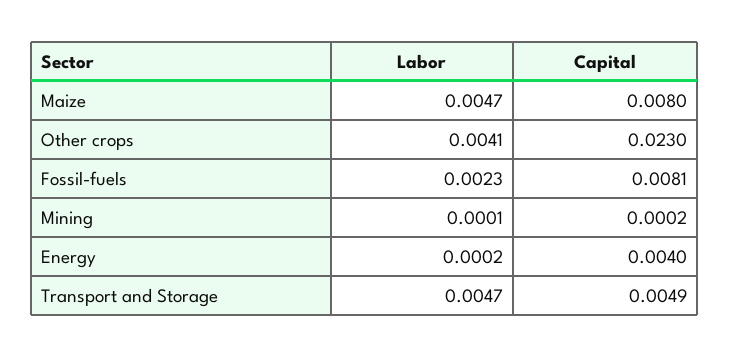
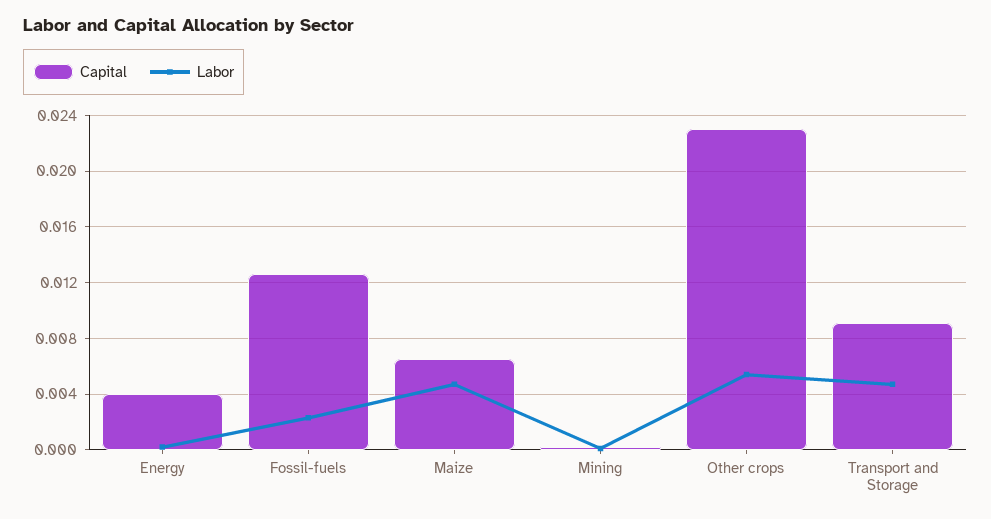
Capital, Maize: 0.008 -> 0.0065
Labor, Other crops: 0.0041 -> 0.0055
Capital, Fossil-fuels: 0.0081 -> 0.0125
Capital, Transport and Storage: 0.0049 -> 0.009

